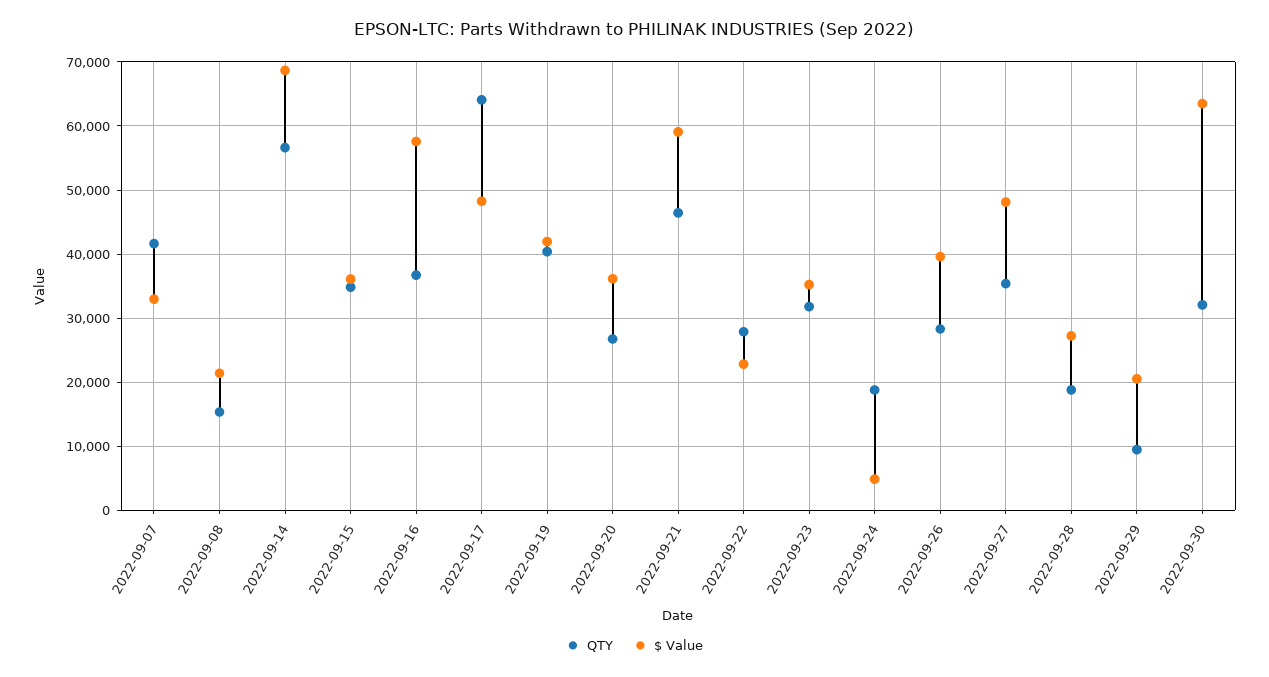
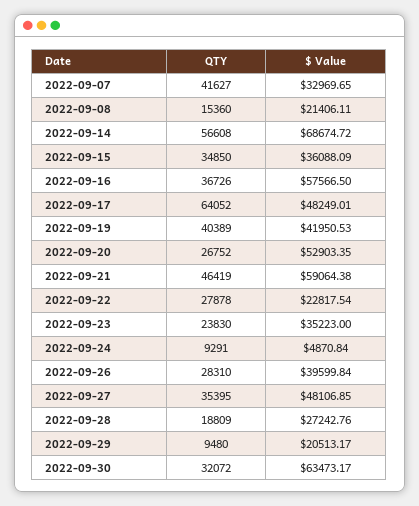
$ Value, 2022-09-20: 36000 -> 52903.35
QTY, 2022-09-23: 32000 -> 23830
QTY, 2022-09-24: 19000 -> 9291

